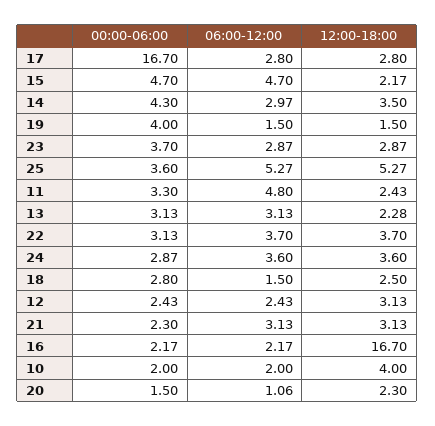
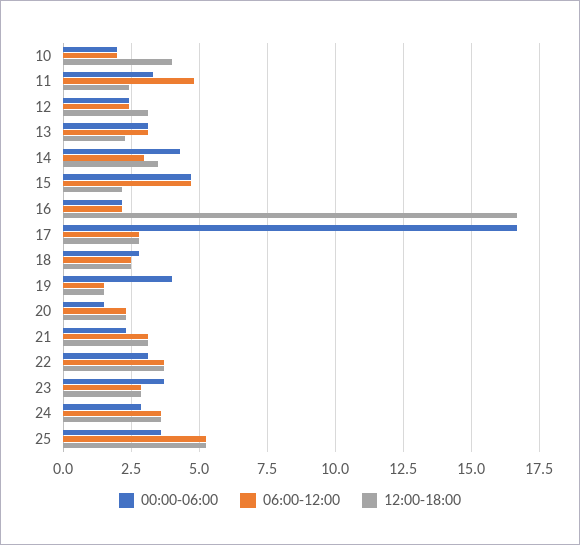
06:00-12:00, 18: 1.5 -> 2.5
06:00-12:00, 20: 1.06 -> 2.25

